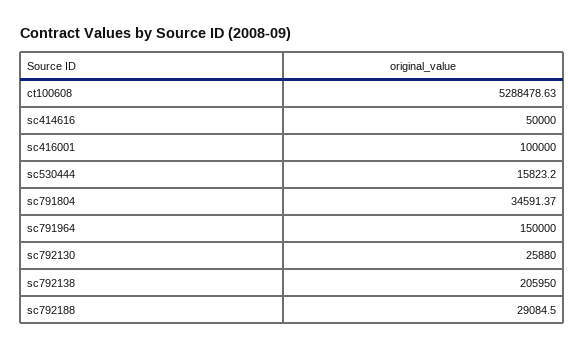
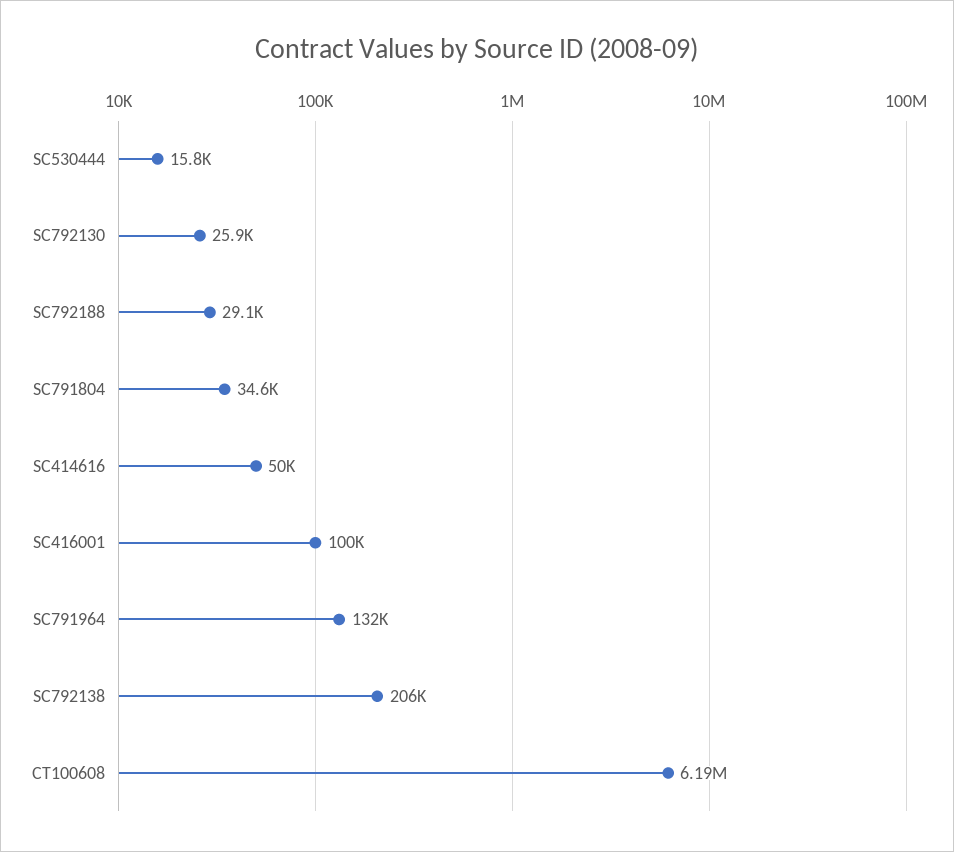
ct100608: 5288478.63 -> 6190000
sc791964: 150000 -> 132000

